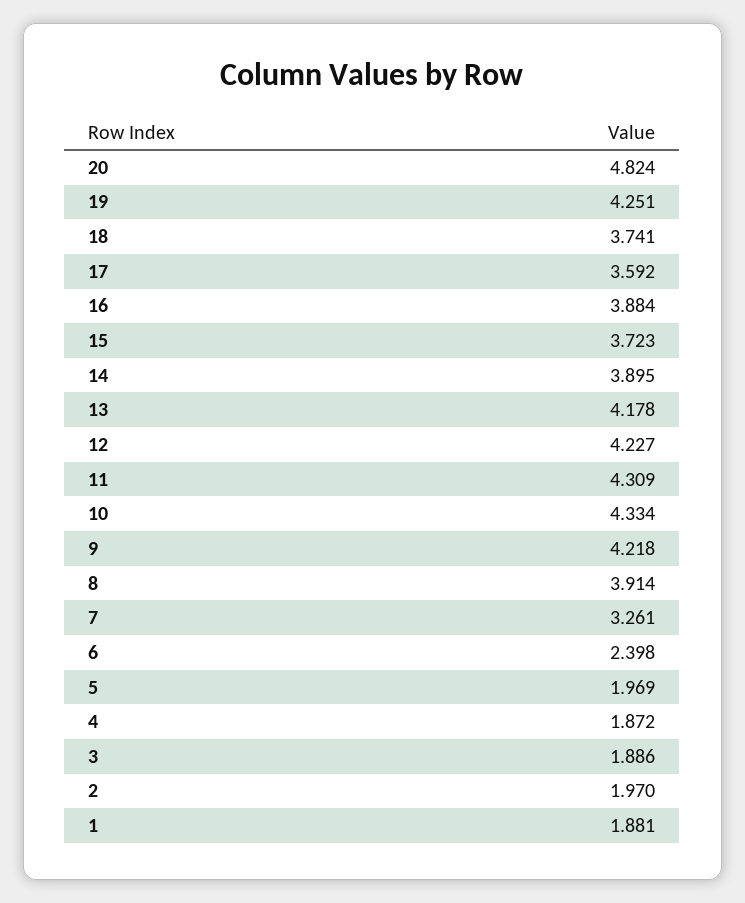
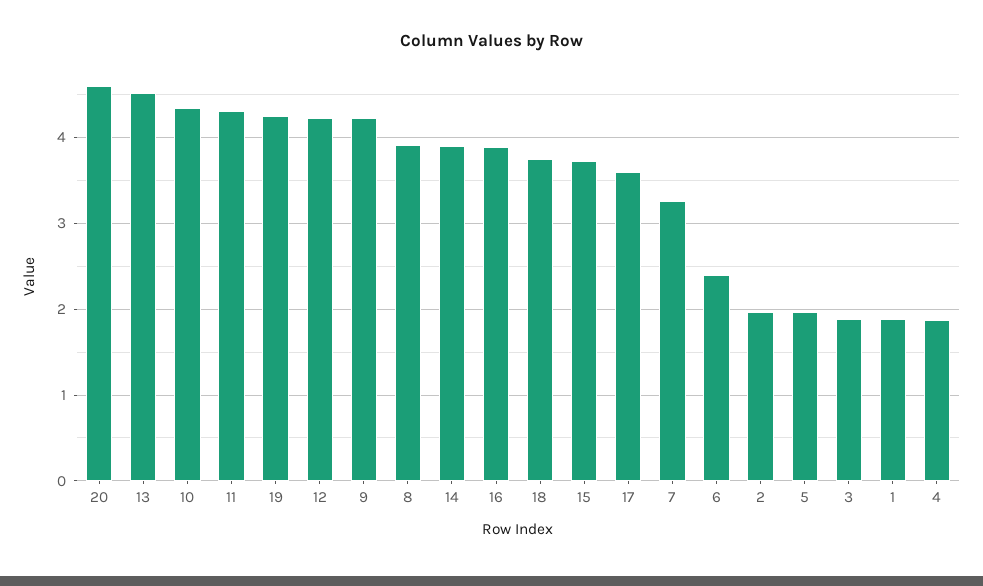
20: 4.824 -> 4.6
13: 4.178 -> 4.5

